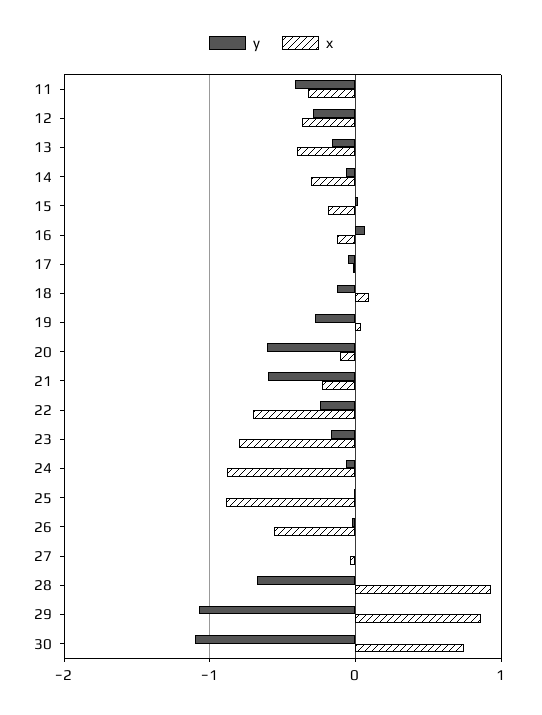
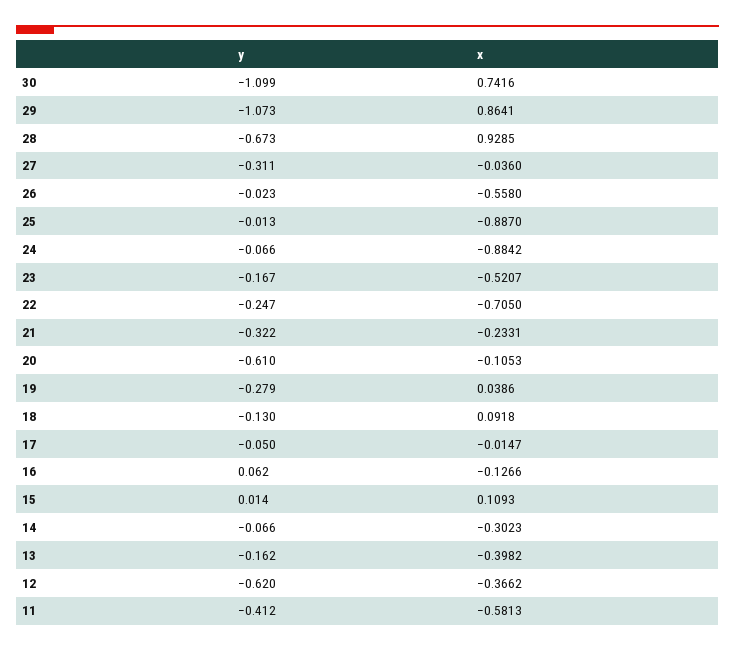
x, 11: -0.3 -> -0.5813
y, 12: -0.3 -> -0.62
x, 15: -0.2 -> 0.1093
y, 21: -0.6 -> -0.322
x, 23: -0.8 -> -0.5207
y, 27: 0 -> -0.311

